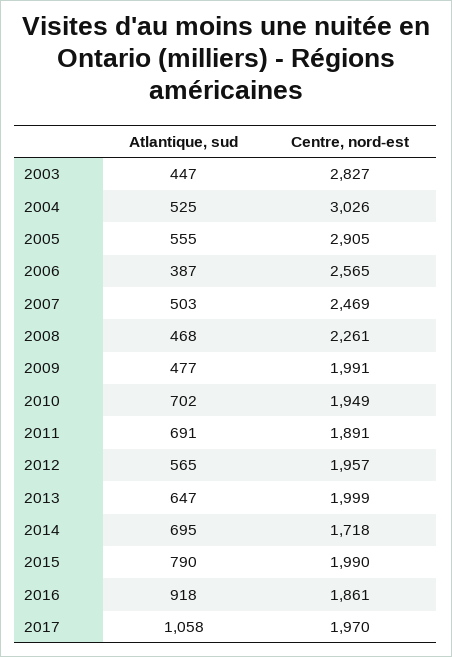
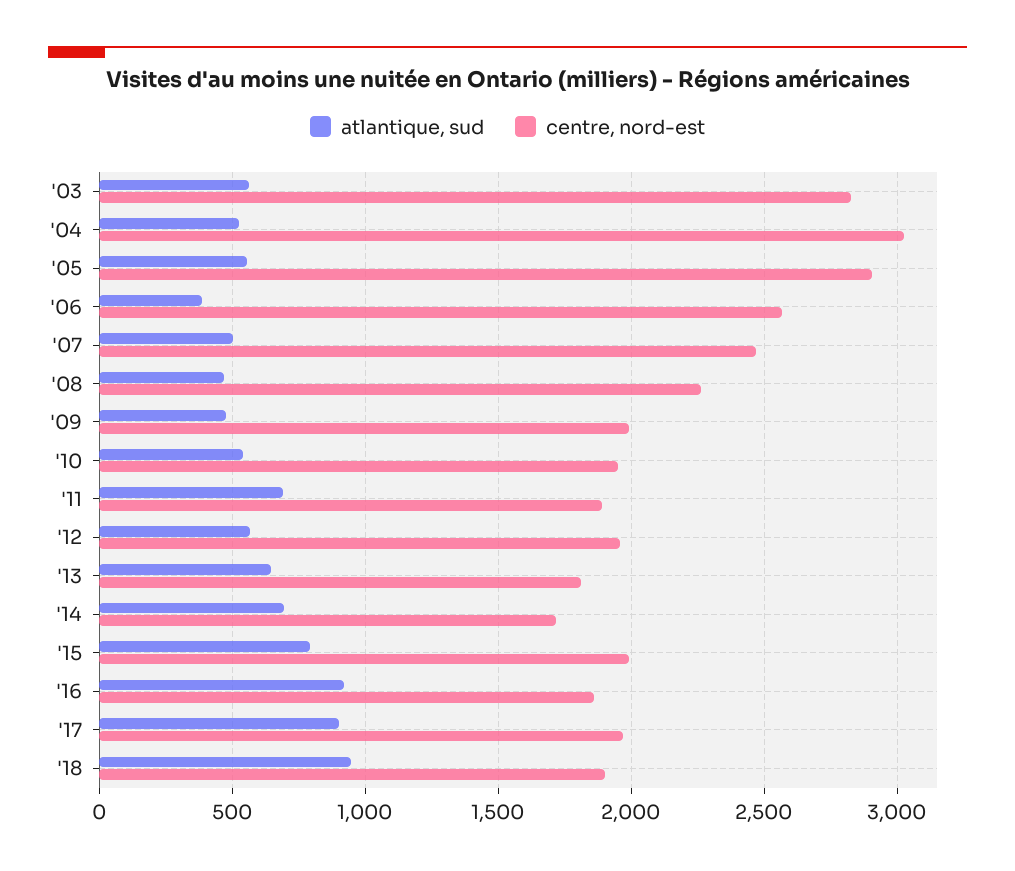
Atlantique, sud, 2003: 447 -> 550
Atlantique, sud, 2010: 702 -> 550
Centre, nord-est, 2013: 1999 -> 1800
Atlantique, sud, 2017: 1058 -> 900
Atlantique, sud, '18: none -> 950
Centre, nord-est, '18: none -> 1900

